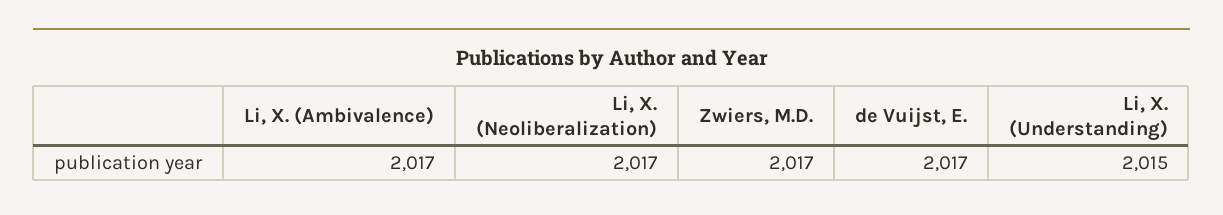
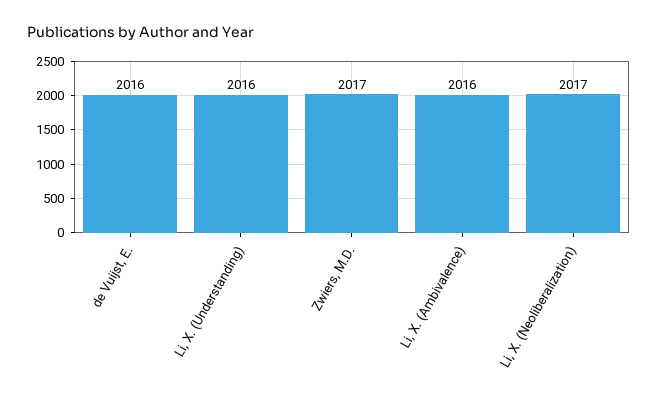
Li, X. (Ambivalence): 2017 -> 2016
de Vuijst, E.: 2017 -> 2016
Li, X. (Understanding): 2015 -> 2016

